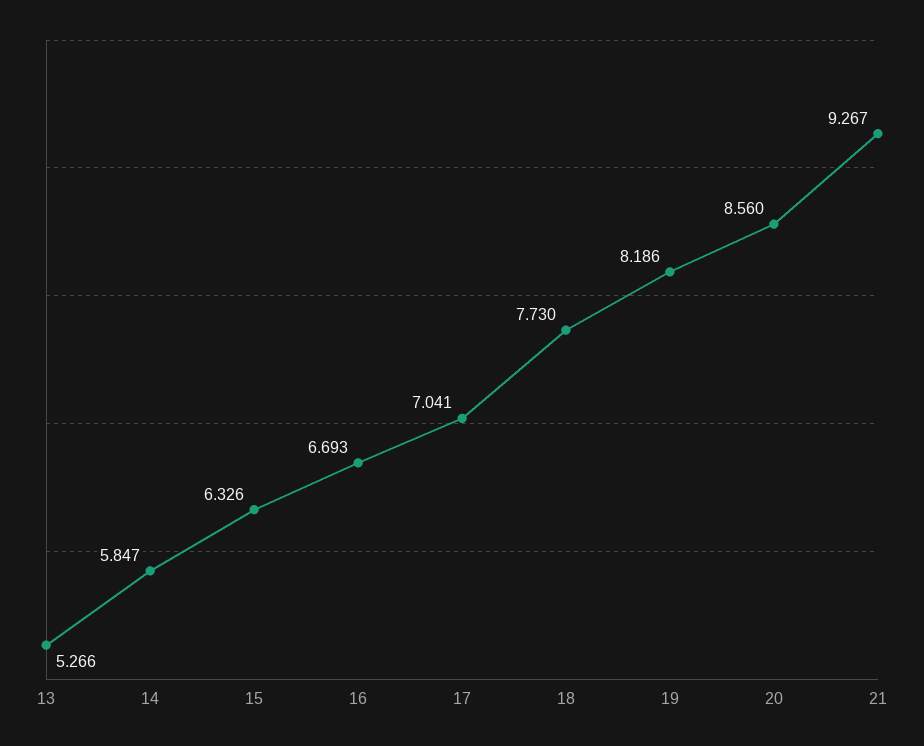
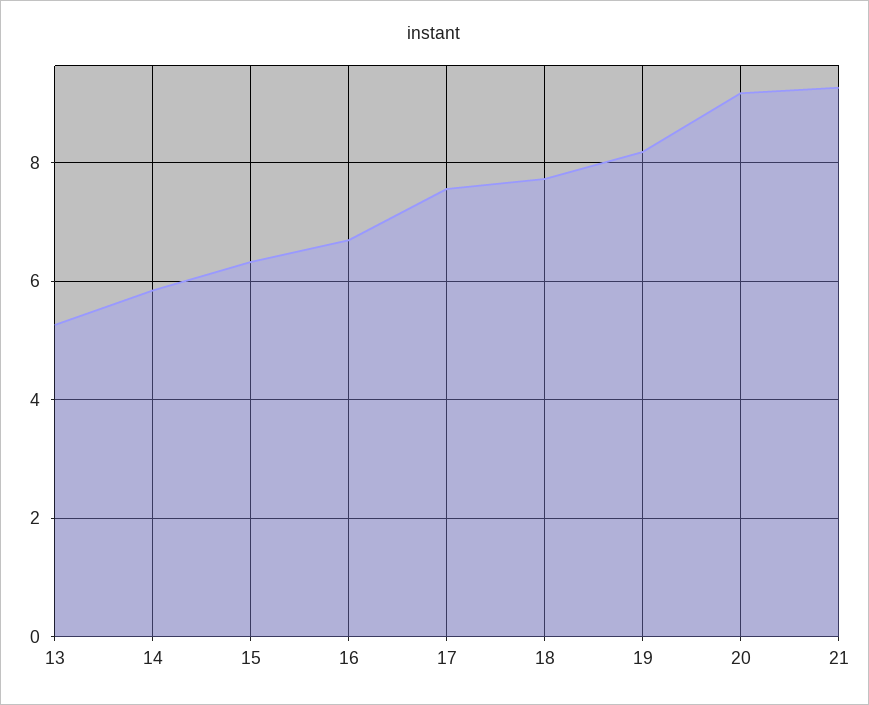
17: 7.041 -> 7.6
20: 8.56 -> 9.2

